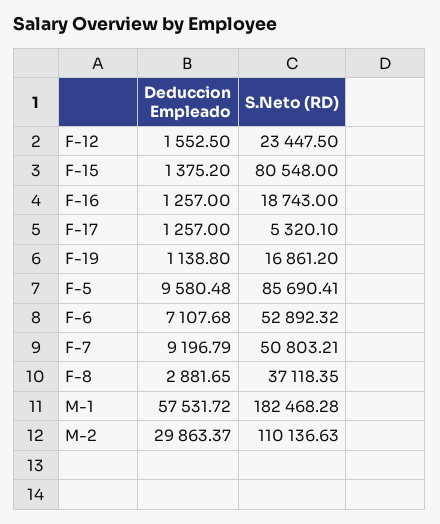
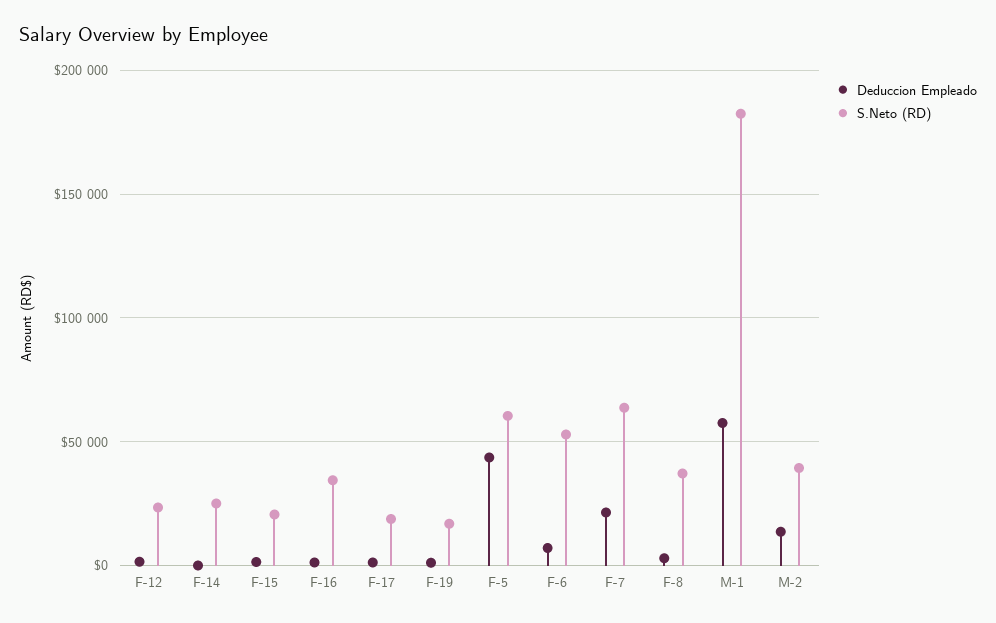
S.Neto (RD), F-15: 80548 -> 20000
S.Neto (RD), F-16: 18743 -> 35000
S.Neto (RD), F-17: 5320.1 -> 20000
Deduccion Empleado, F-5: 9580.48 -> 45000
S.Neto (RD), F-5: 85690.41 -> 60000
Deduccion Empleado, F-7: 9196.79 -> 20000
S.Neto (RD), F-7: 50803.21 -> 65000
Deduccion Empleado, M-2: 29863.37 -> 15000
S.Neto (RD), M-2: 110136.63 -> 40000
Deduccion Empleado, F-14: none -> 0
S.Neto (RD), F-14: none -> 25000

